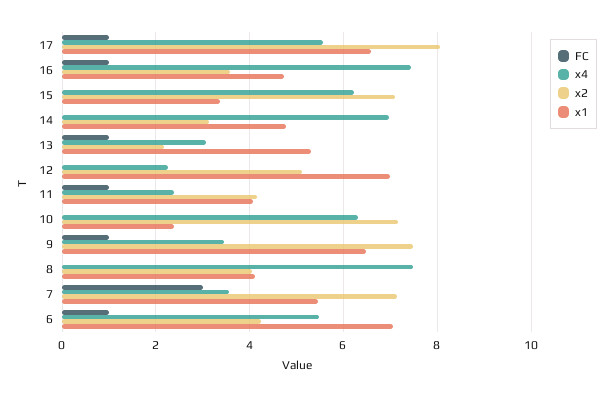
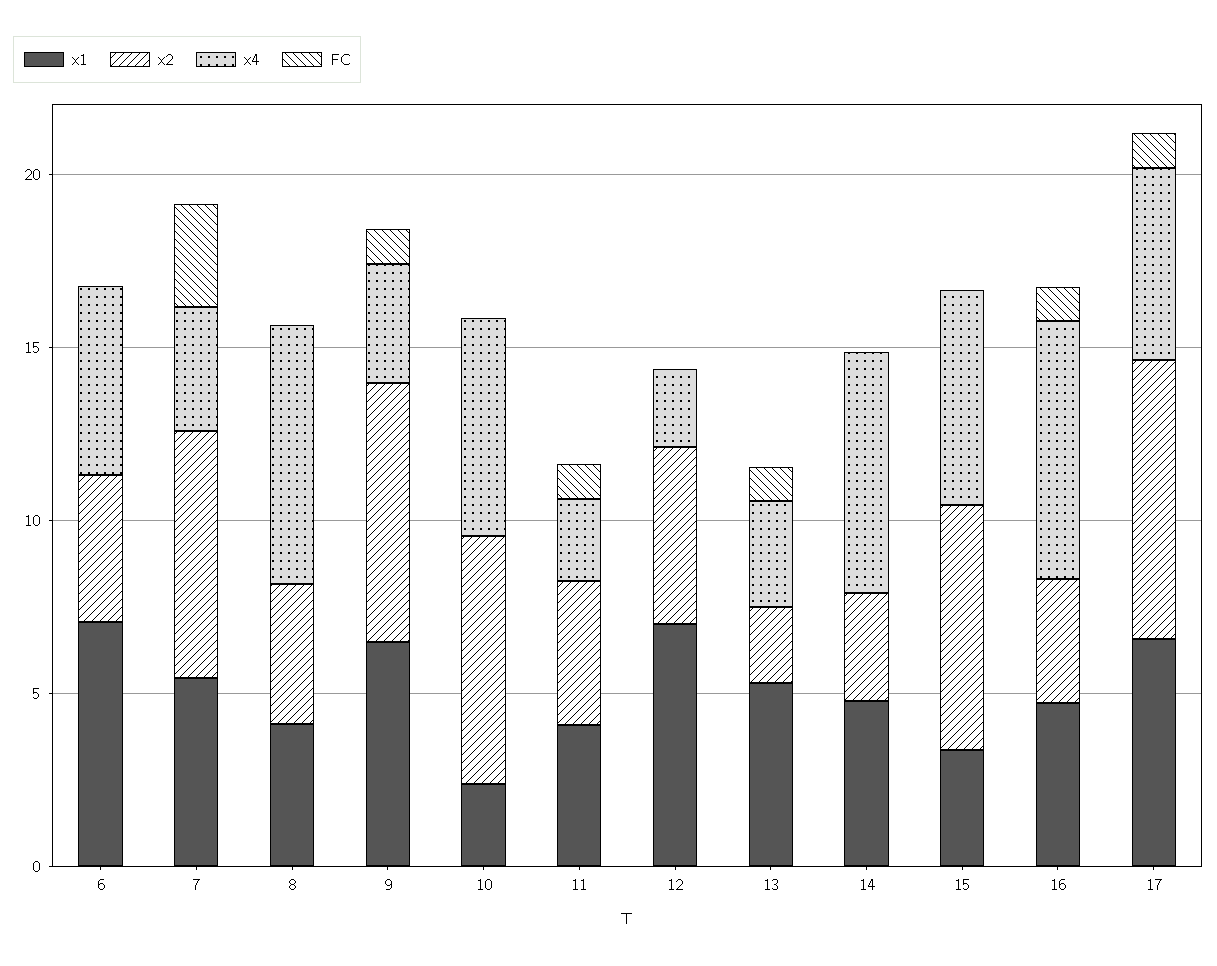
FC, 6: 1 -> 0

